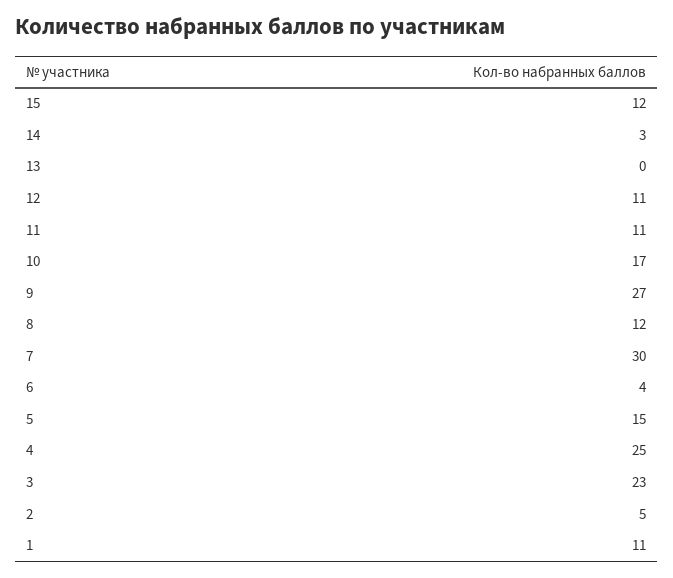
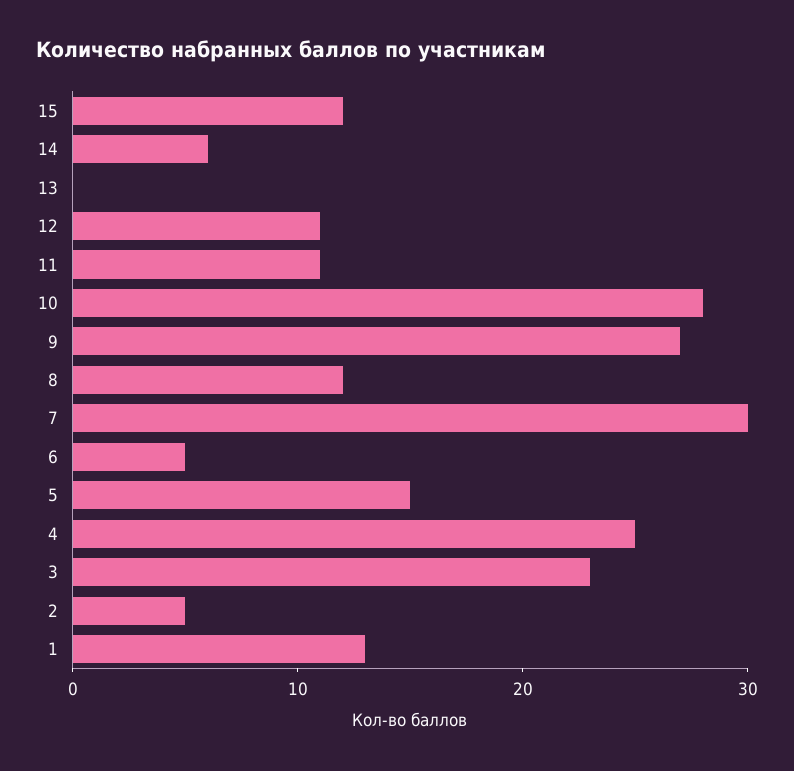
14: 3 -> 6
10: 17 -> 28
6: 4 -> 5
1: 11 -> 13

